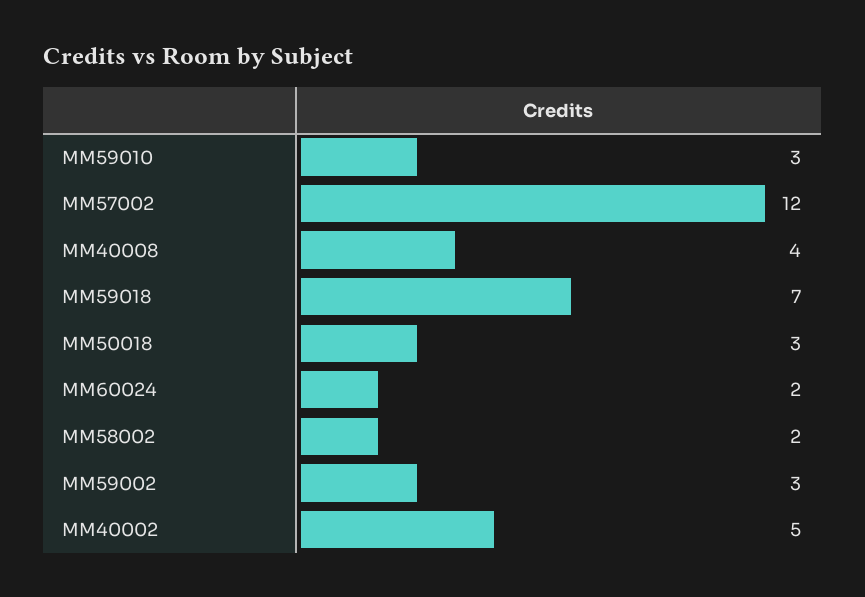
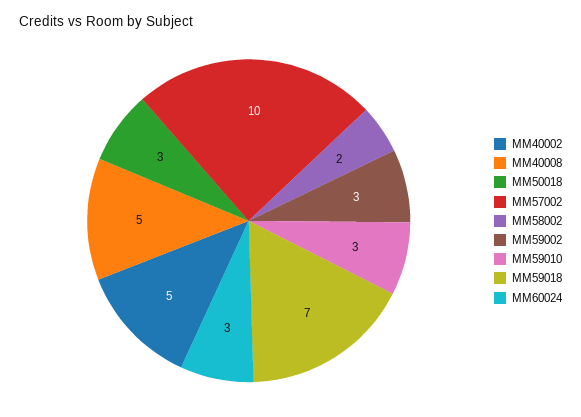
MM57002: 12 -> 10
MM40008: 4 -> 5
MM60024: 2 -> 3

